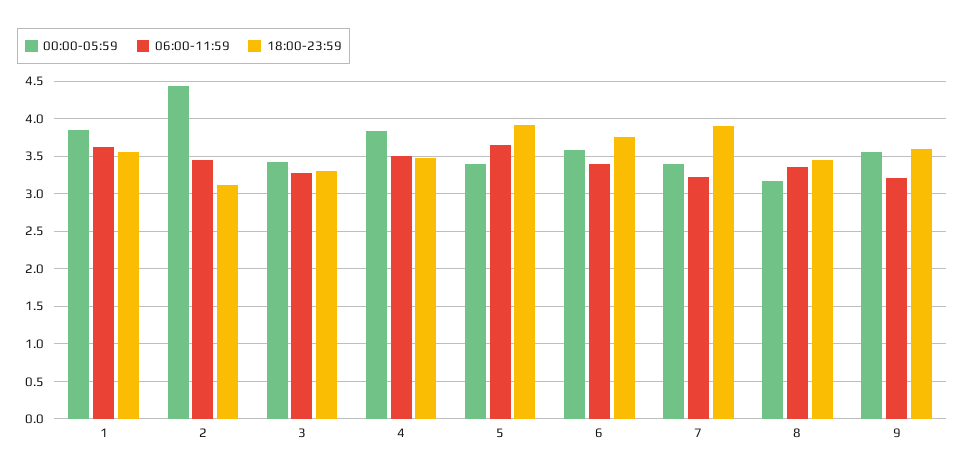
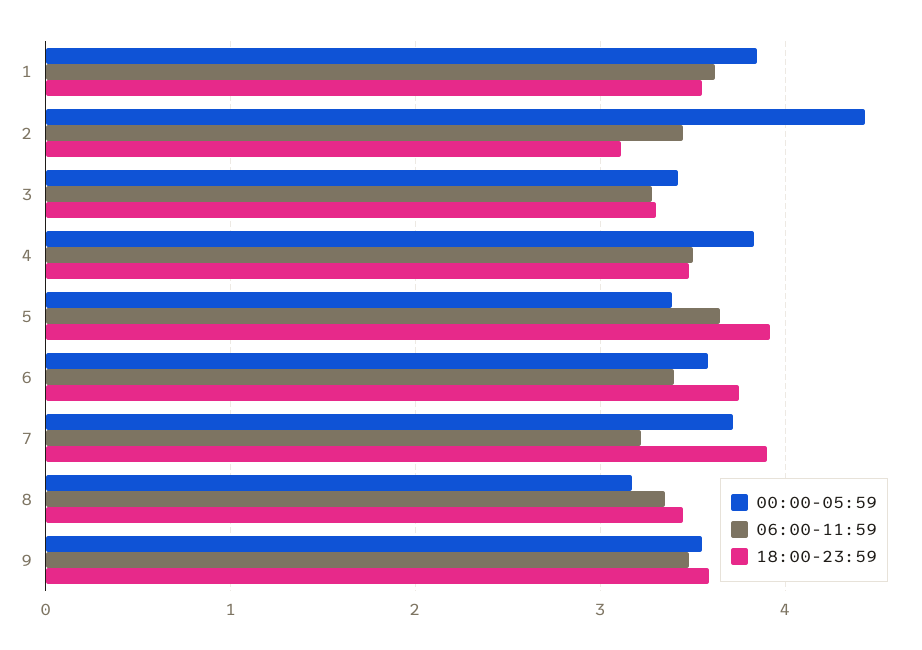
00:00-05:59, 7: 3.4 -> 3.7
06:00-11:59, 9: 3.2 -> 3.5

